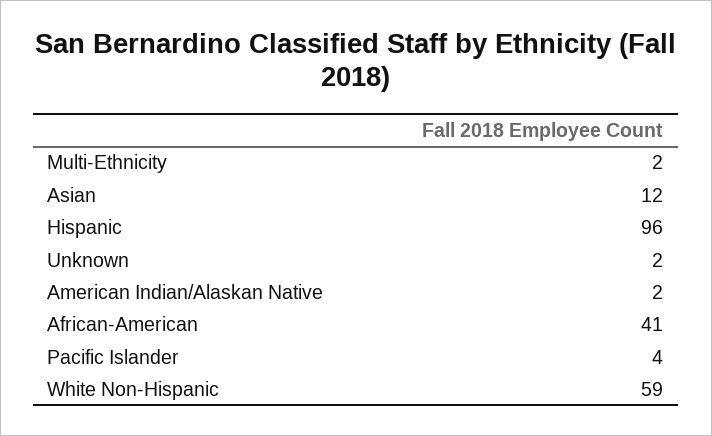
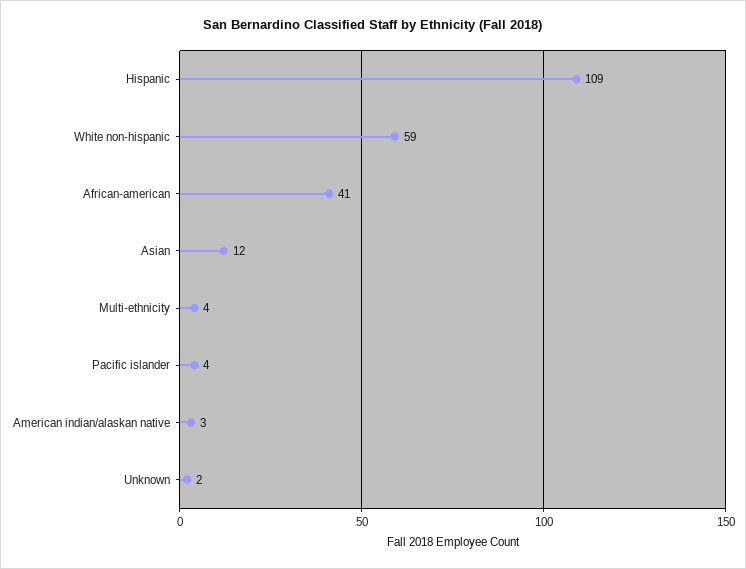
Multi-Ethnicity: 2 -> 4
Hispanic: 96 -> 109
American Indian/Alaskan Native: 2 -> 3

